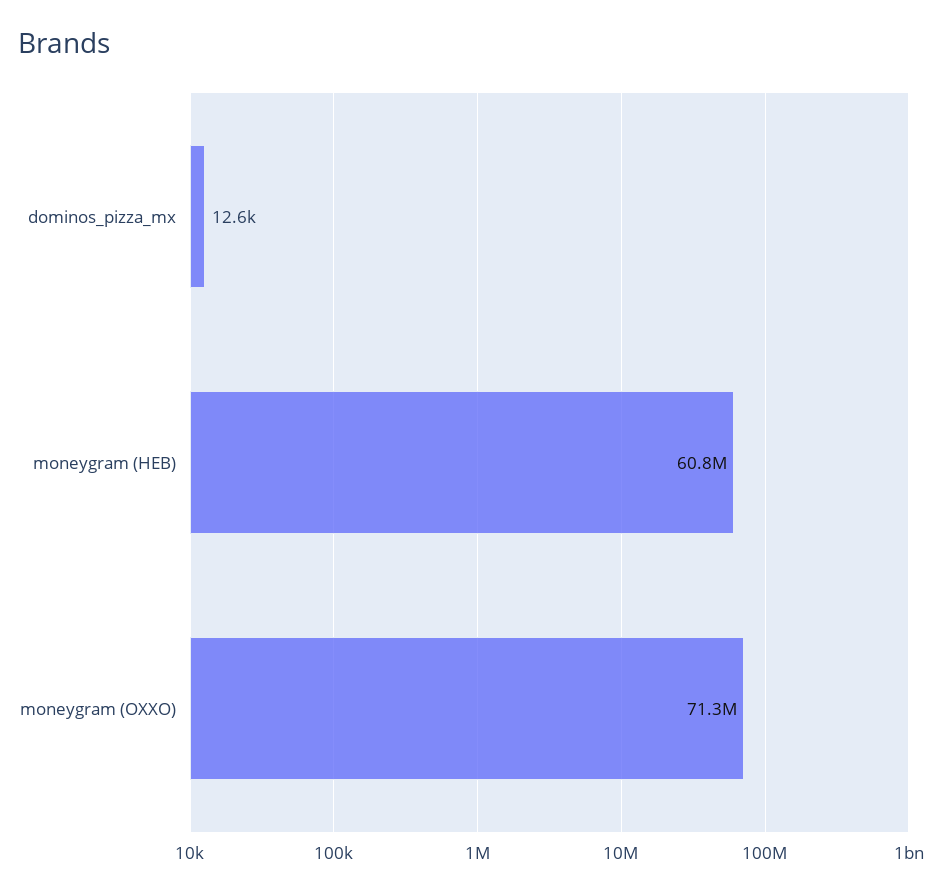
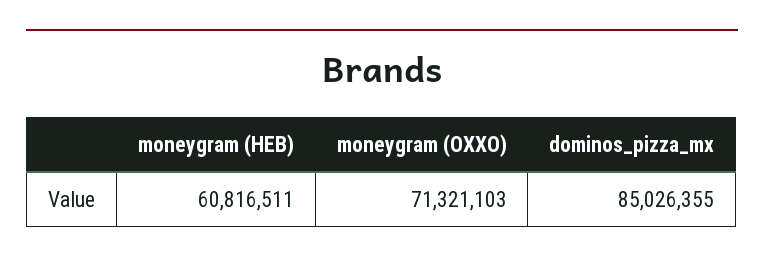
dominos_pizza_mx: 12600 -> 85026355

